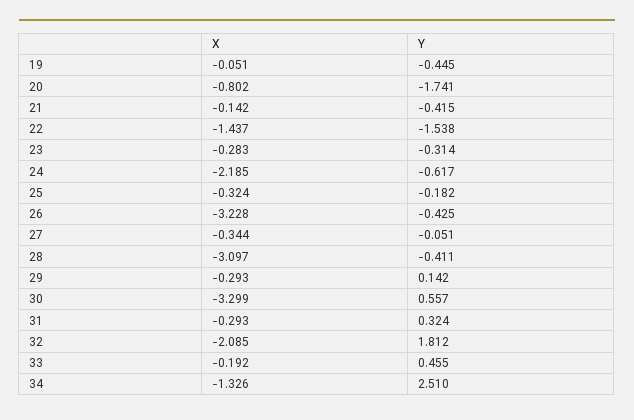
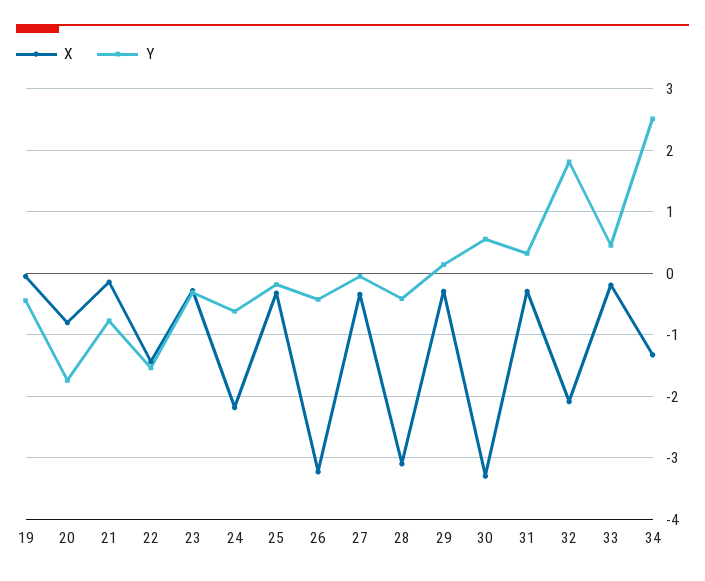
Y, 21: -0.415 -> -0.8

